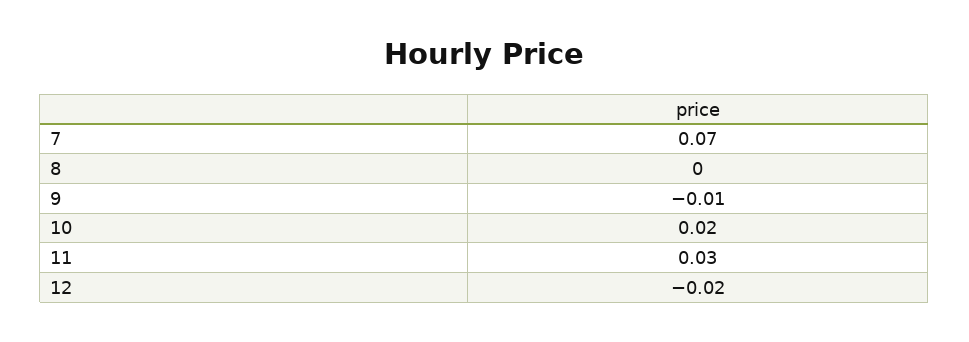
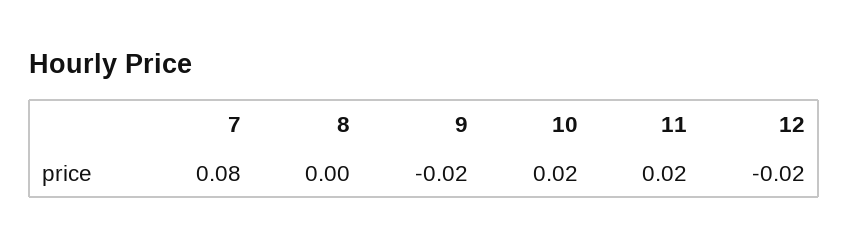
7: 0.07 -> 0.08
9: -0.01 -> -0.02
11: 0.03 -> 0.02

